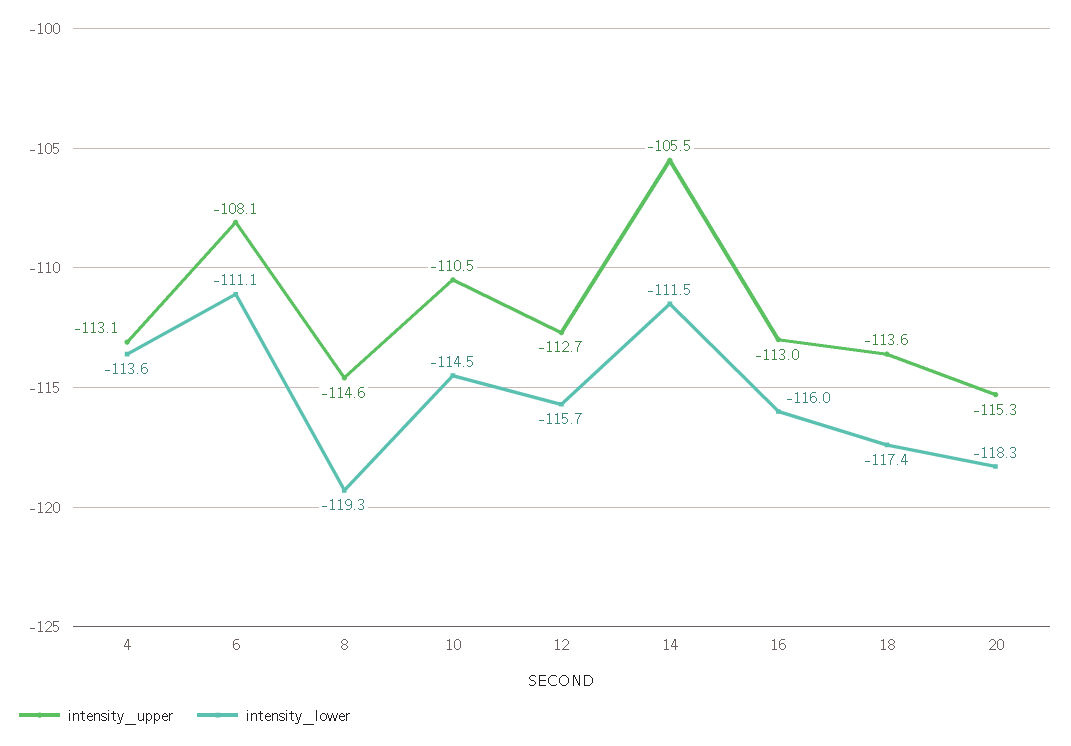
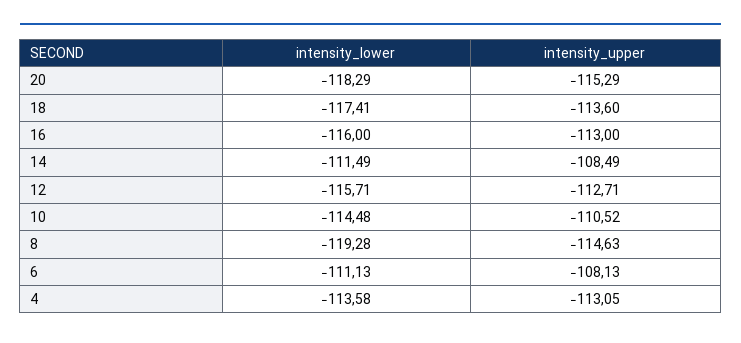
intensity_upper, 14: -105.5 -> -108.49

